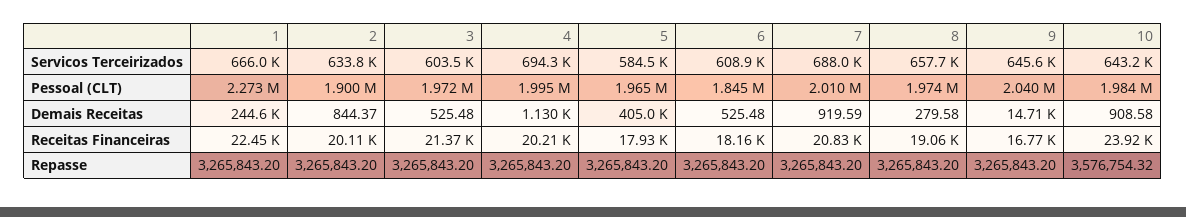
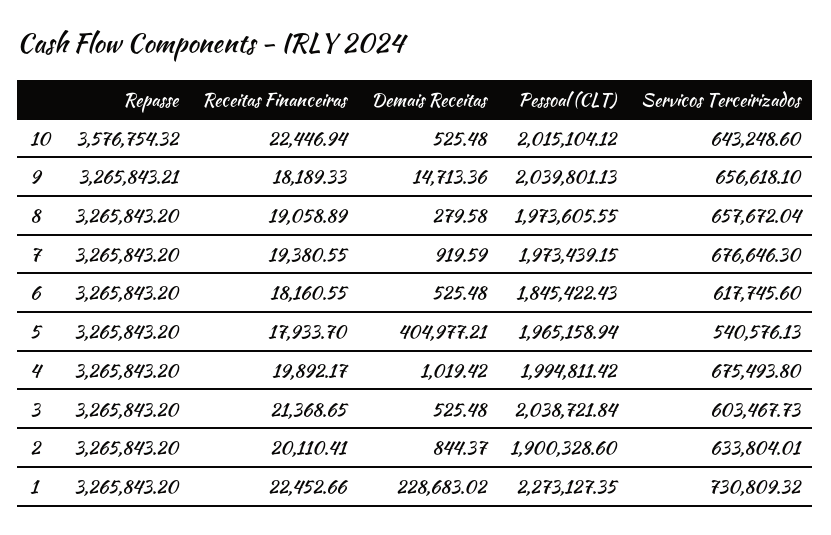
1, Servicos Terceirizados: 666000 -> 730809.32
4, Servicos Terceirizados: 694300 -> 675493.8
5, Servicos Terceirizados: 584500 -> 540576.13
6, Servicos Terceirizados: 608900 -> 617745.6
7, Servicos Terceirizados: 688000 -> 676646.3
9, Servicos Terceirizados: 645600 -> 656618.1
3, Pessoal (CLT): 1972000 -> 2038721.84
7, Pessoal (CLT): 2010000 -> 1973439.15
10, Pessoal (CLT): 1984000 -> 2015104.12
1, Demais Receitas: 244600 -> 228683.02
4, Demais Receitas: 1130 -> 1019.42
10, Demais Receitas: 908.58 -> 525.48
4, Receitas Financeiras: 20210 -> 19892.17
7, Receitas Financeiras: 20830 -> 19380.55
9, Receitas Financeiras: 16770 -> 18189.33
10, Receitas Financeiras: 23920 -> 22446.94
9, Repasse: 3265843.2 -> 3265843.21

